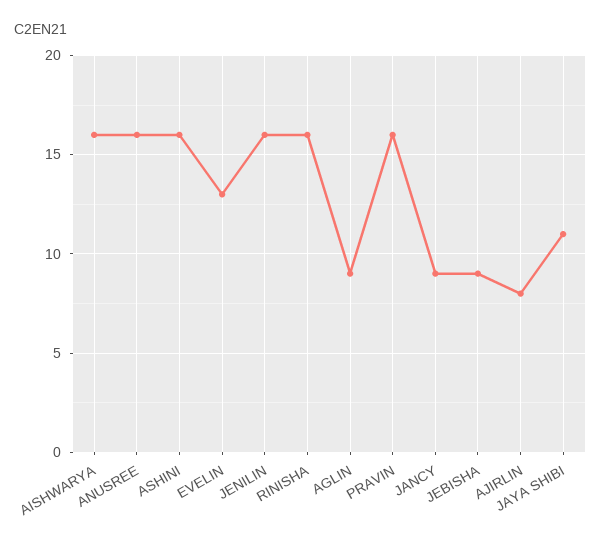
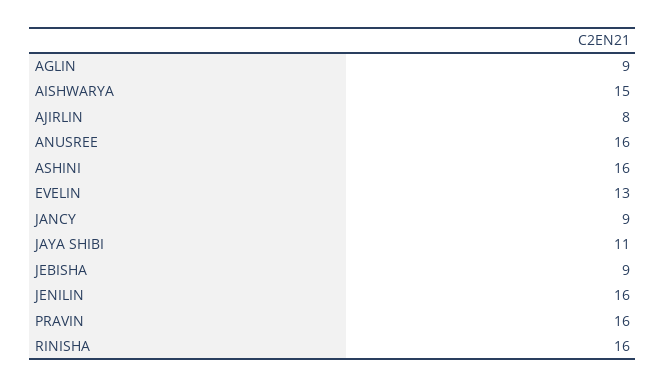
AISHWARYA: 16 -> 15

